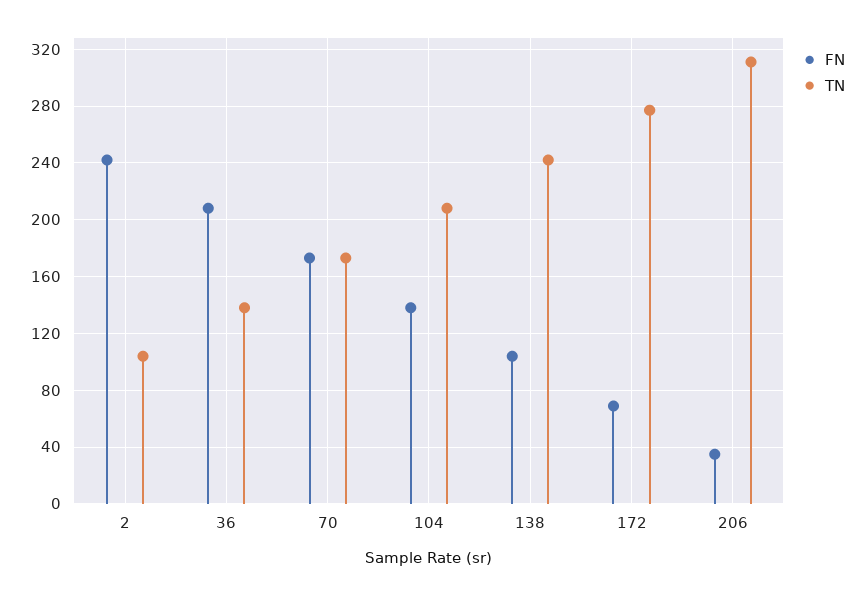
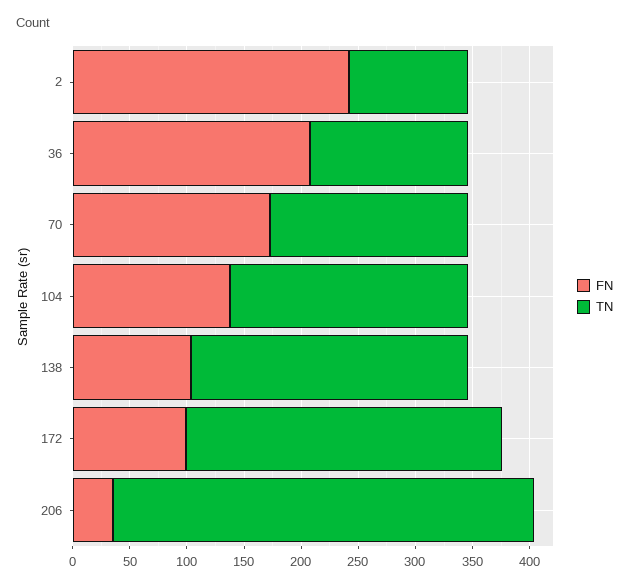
FN, 172: 70 -> 100
TN, 206: 310 -> 370

